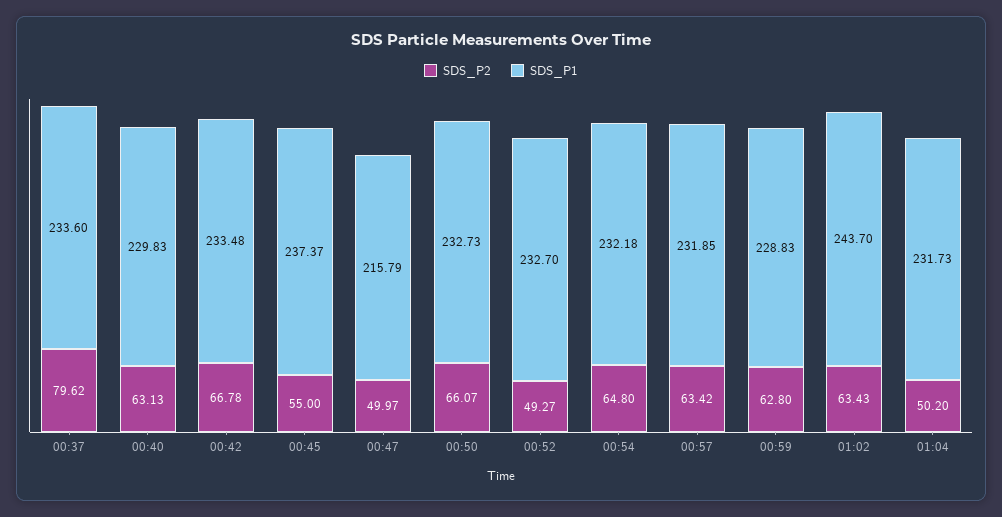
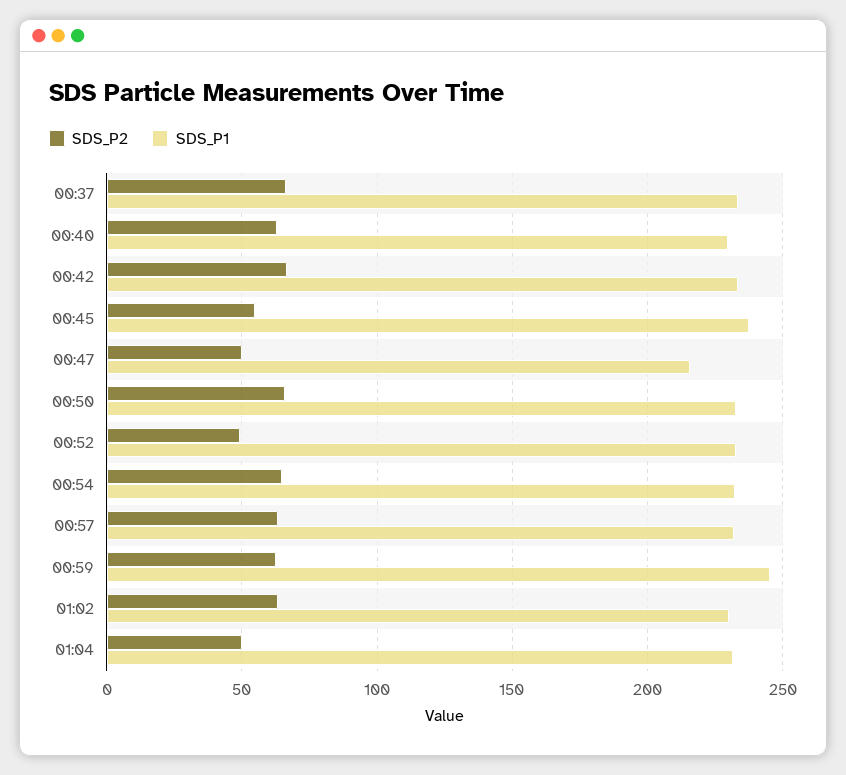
SDS_P2, 00:37: 79.62 -> 65
SDS_P1, 00:59: 228.83 -> 245
SDS_P1, 01:02: 243.7 -> 230

